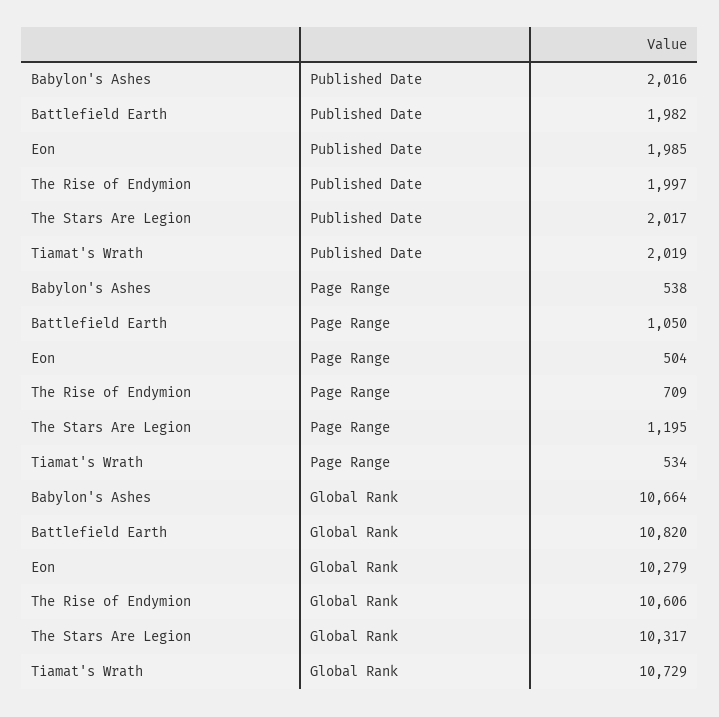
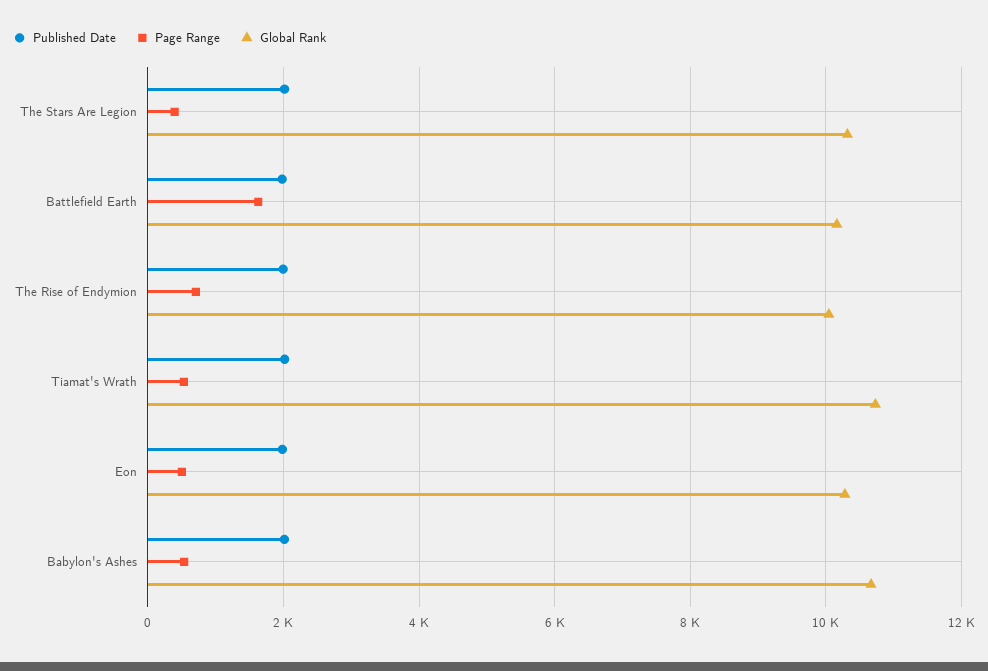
Page Range, Battlefield Earth: 1050 -> 1600
Page Range, The Stars Are Legion: 1195 -> 400
Global Rank, Battlefield Earth: 10820 -> 10200
Global Rank, The Rise of Endymion: 10606 -> 10000

